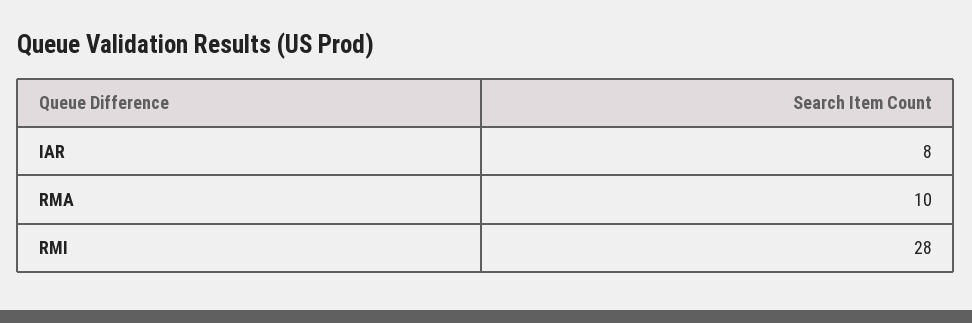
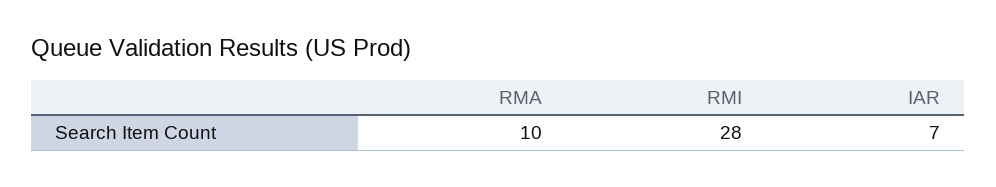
IAR: 8 -> 7

